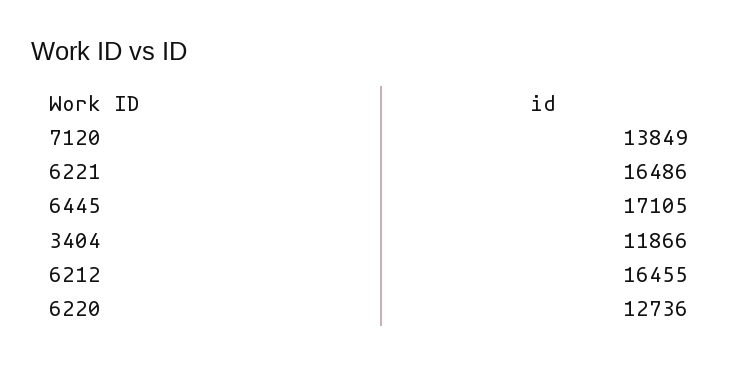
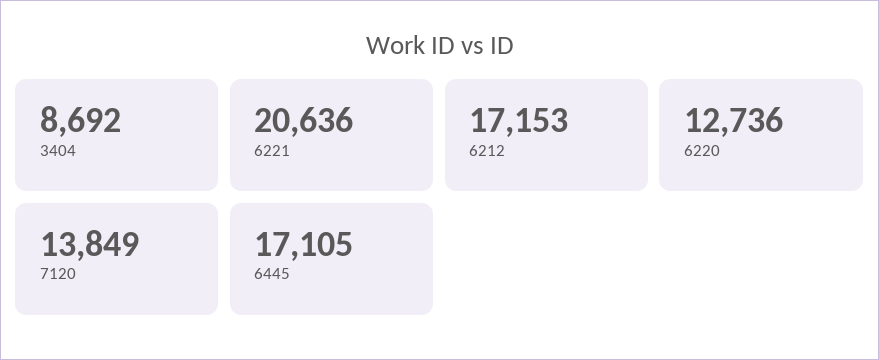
6221: 16486 -> 20636
3404: 11866 -> 8692
6212: 16455 -> 17153

